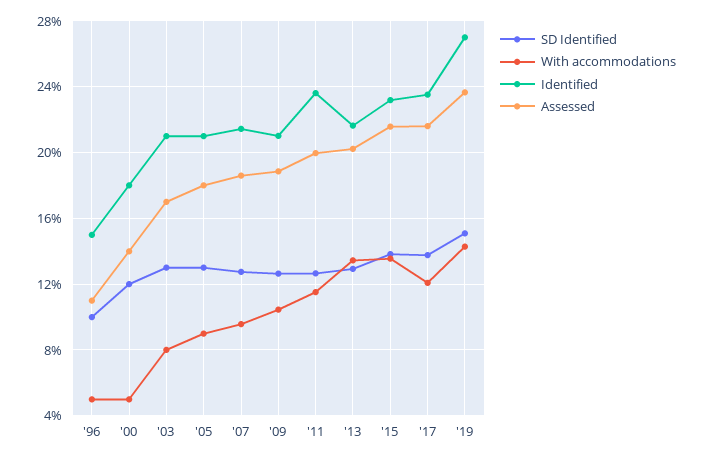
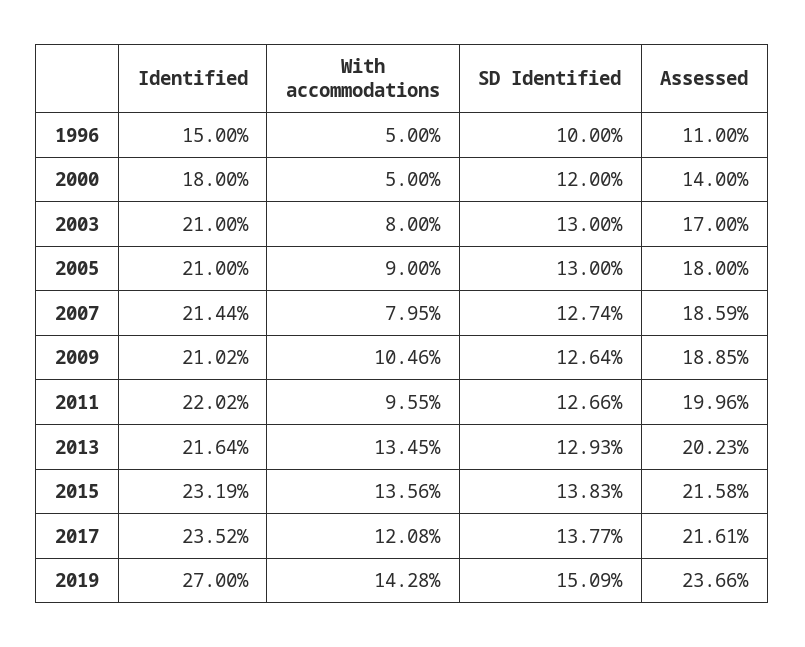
With accommodations, '07: 9.5 -> 7.95
With accommodations, '11: 11.5 -> 9.55
Identified, '11: 23.5 -> 22.02

